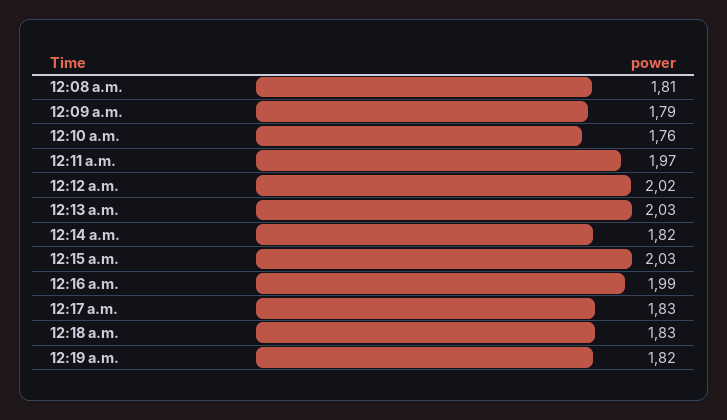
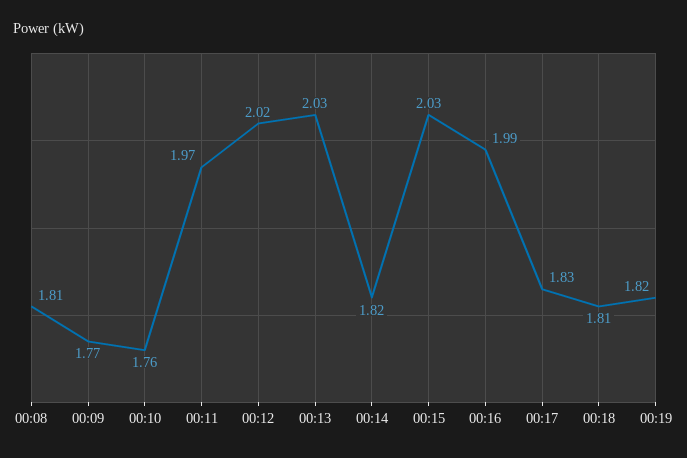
12:09 a.m.: 1.79 -> 1.77
12:18 a.m.: 1.83 -> 1.81

